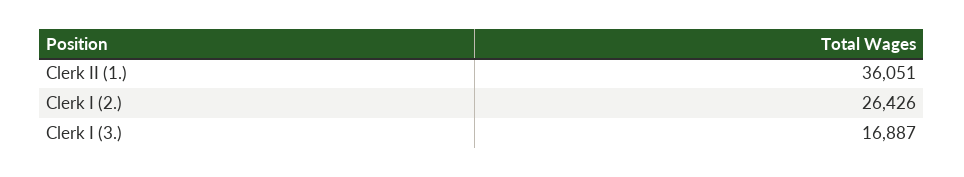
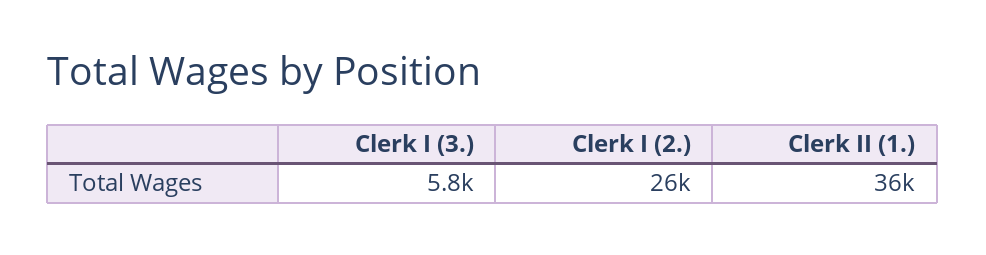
Clerk I (3.): 16887 -> 5800

